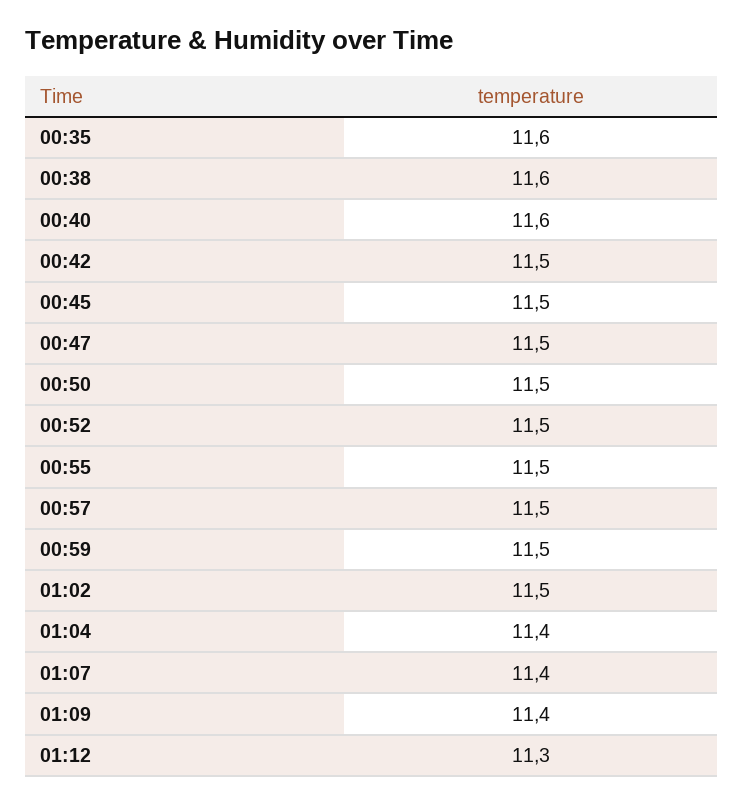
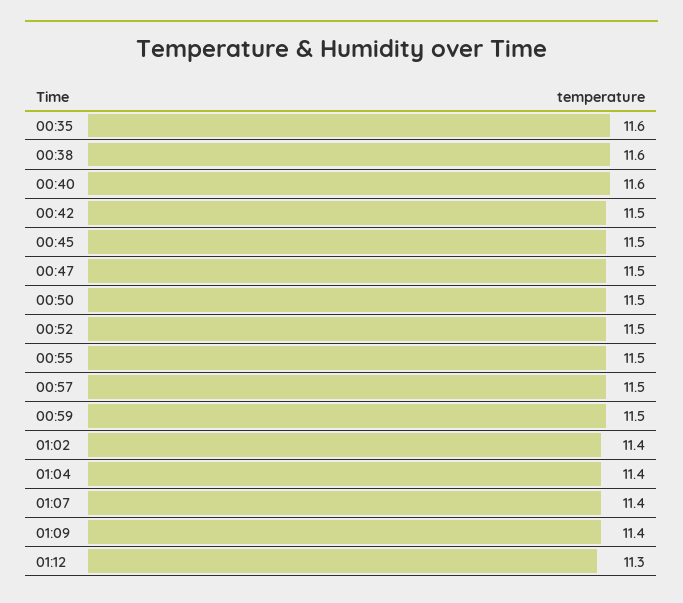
01:02: 11.5 -> 11.4

